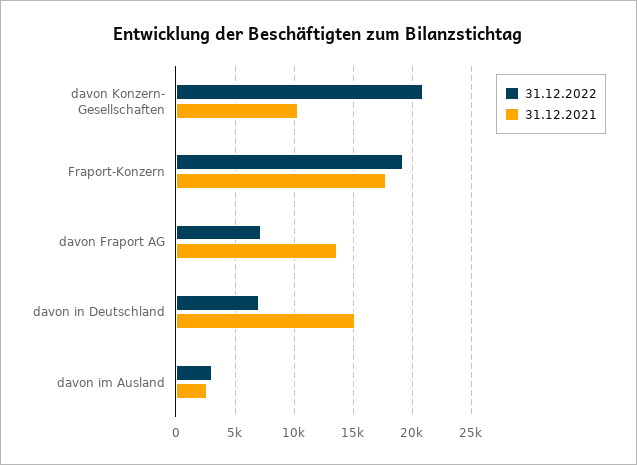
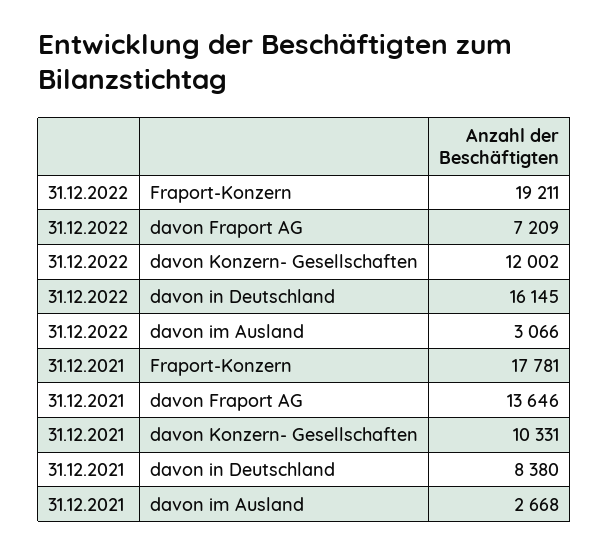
31.12.2022, davon Konzern- Gesellschaften: 21000 -> 12002
31.12.2022, davon in Deutschland: 7000 -> 16145
31.12.2021, davon in Deutschland: 15000 -> 8380

